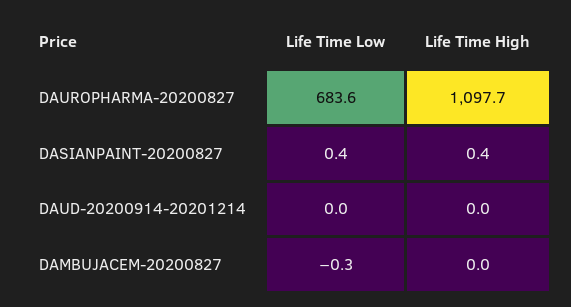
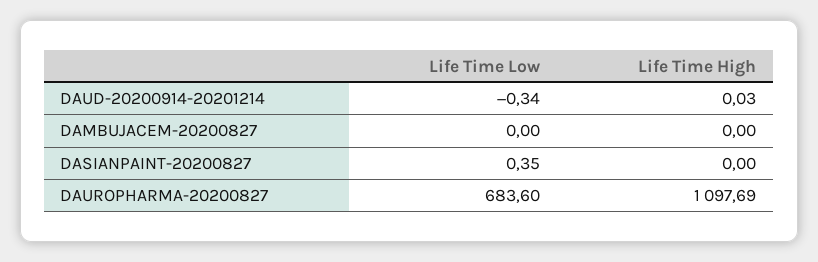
Life Time High, DASIANPAINT-20200827: 0.4 -> 0
Life Time Low, DAUD-20200914-20201214: 0 -> -0.34
Life Time Low, DAMBUJACEM-20200827: -0.3 -> 0

